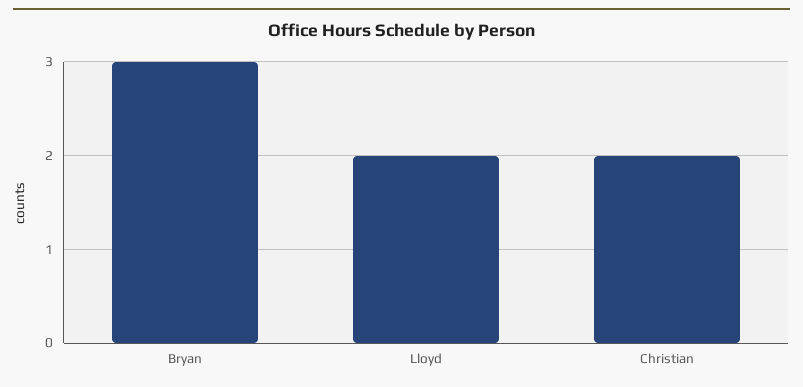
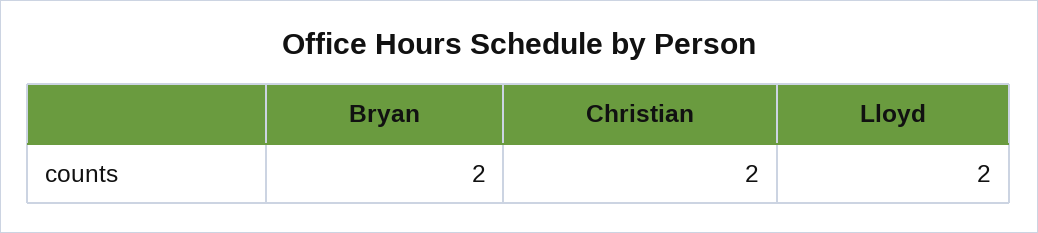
Bryan: 3 -> 2

